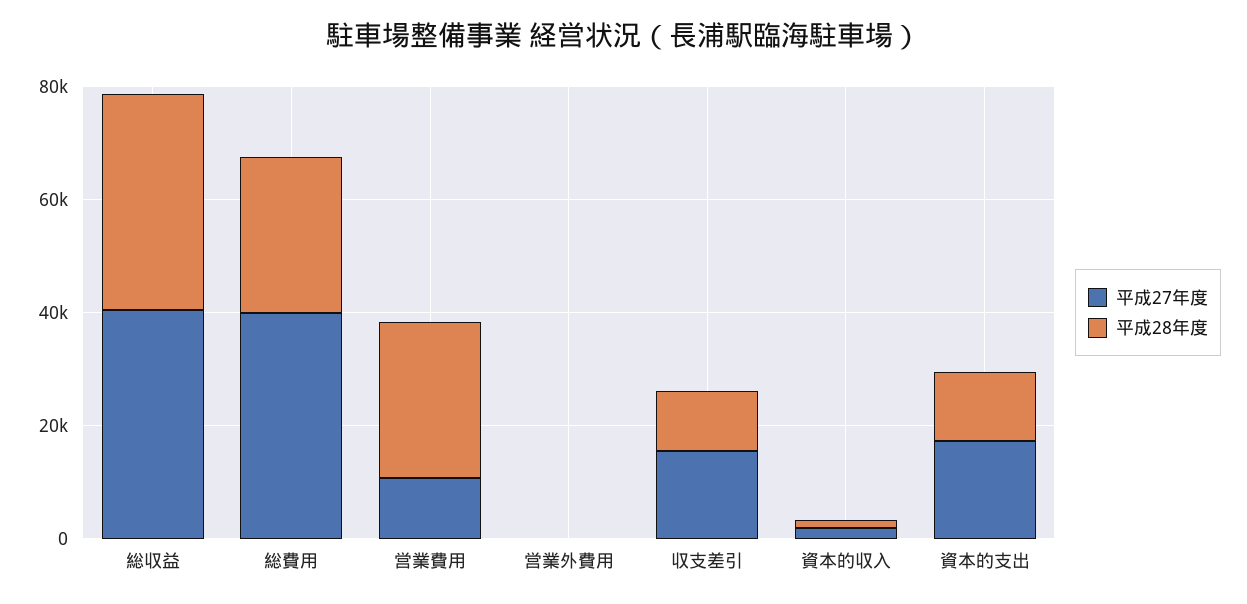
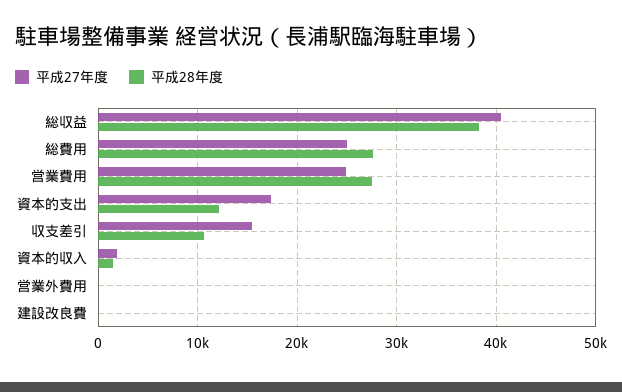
平成27年度, 総費用: 40000 -> 25000
平成27年度, 営業費用: 10000 -> 25000
平成27年度, 建設改良費: none -> 0
平成28年度, 建設改良費: none -> 0

